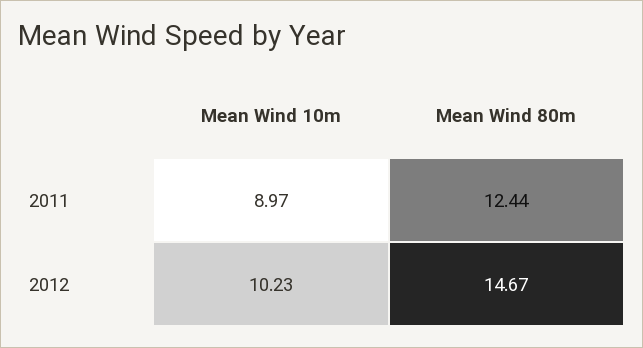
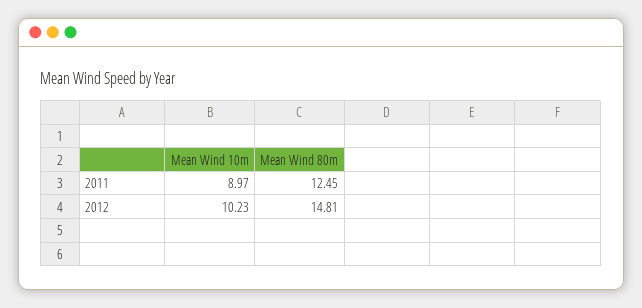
Mean Wind 80m, 2011: 12.44 -> 12.45
Mean Wind 80m, 2012: 14.67 -> 14.81

